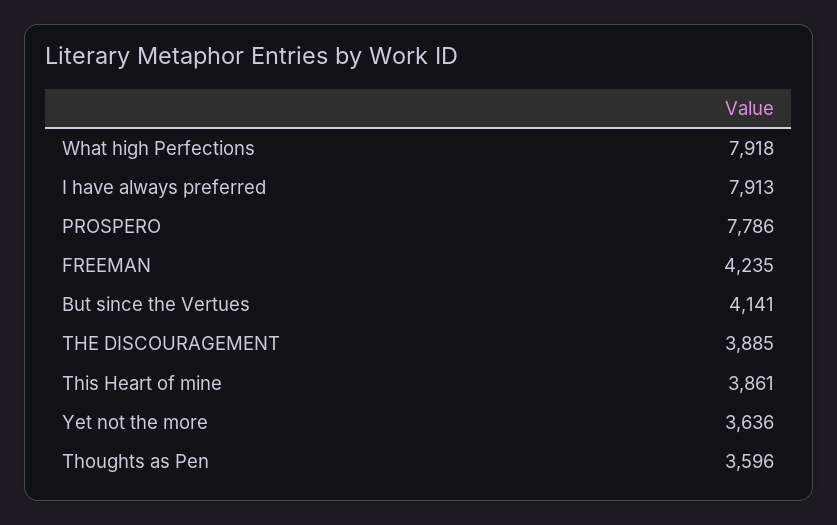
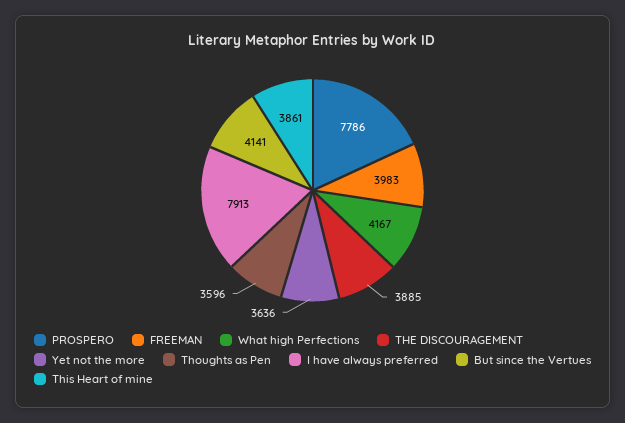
What high Perfections: 7918 -> 4167
FREEMAN: 4235 -> 3983

